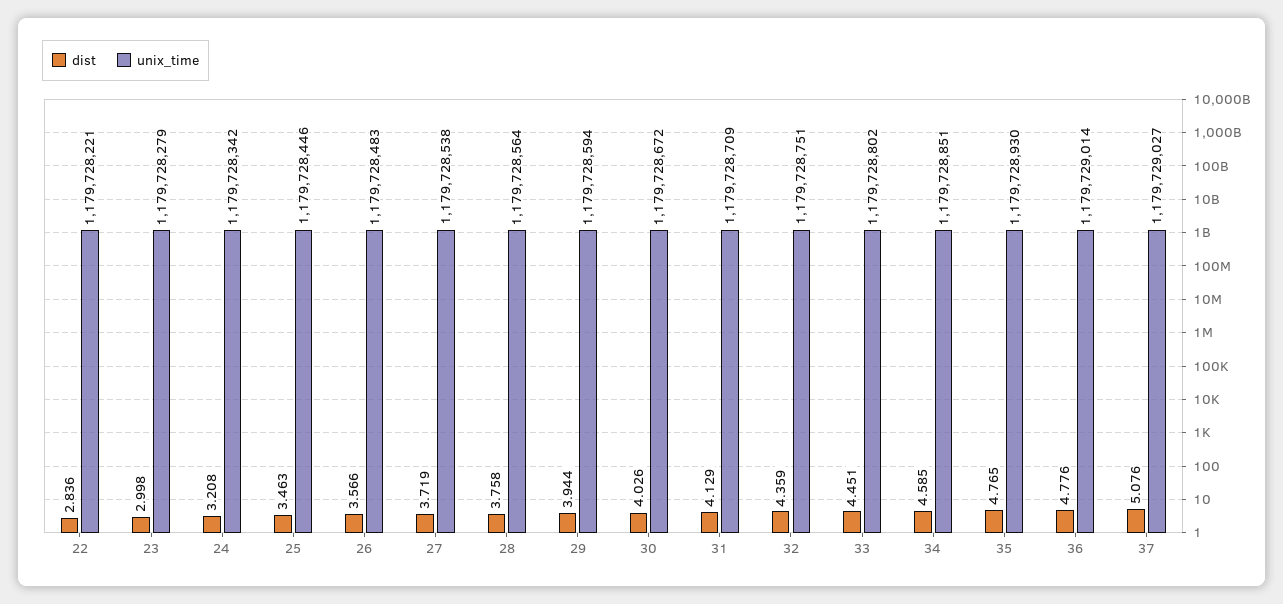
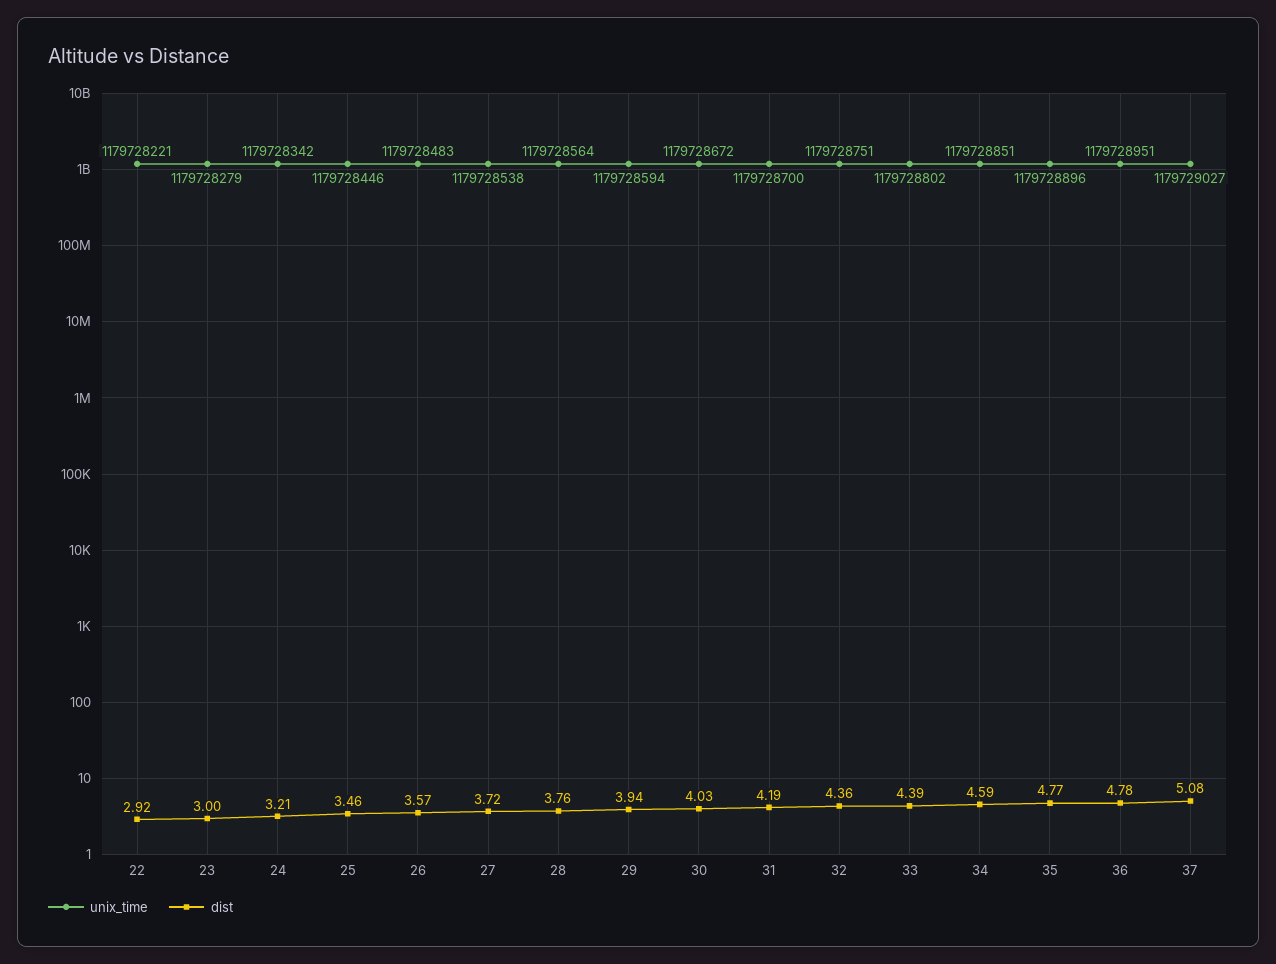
dist, 22: 2.836 -> 2.92
dist, 31: 4.129 -> 4.19
unix_time, 31: 1179728709 -> 1179728700
dist, 33: 4.451 -> 4.39
unix_time, 35: 1179728930 -> 1179728896
unix_time, 36: 1179729014 -> 1179728951

